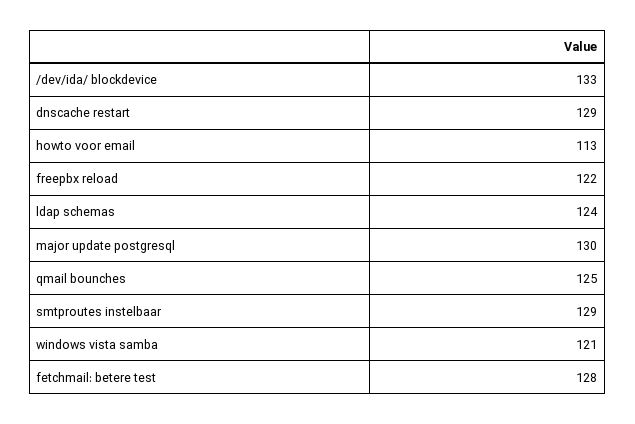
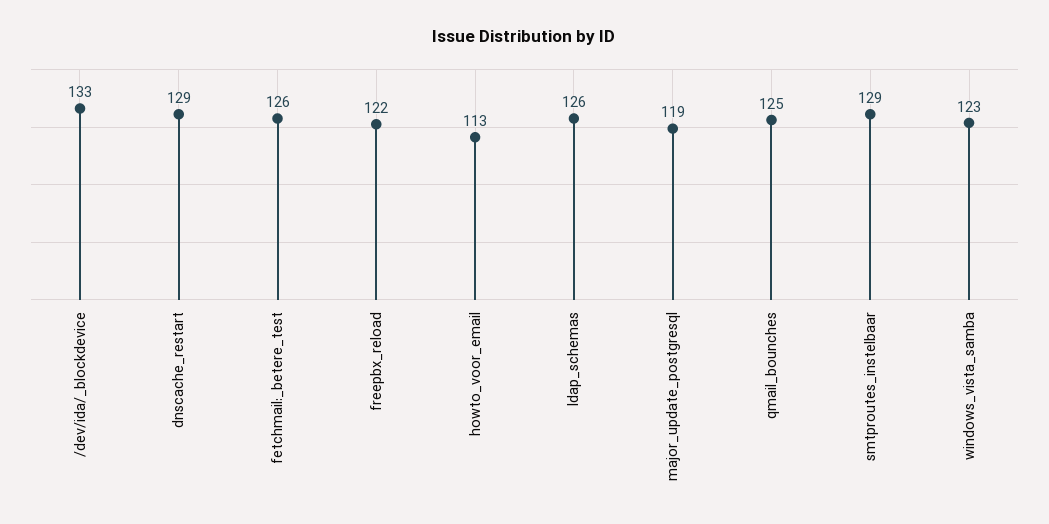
ldap schemas: 124 -> 126
major update postgresql: 130 -> 119
windows vista samba: 121 -> 123
fetchmail: betere test: 128 -> 126

